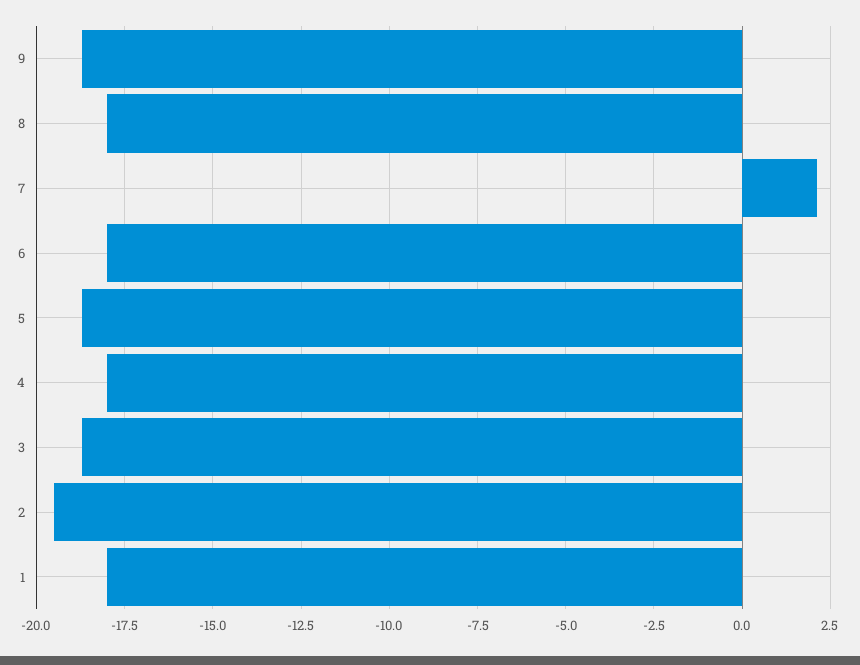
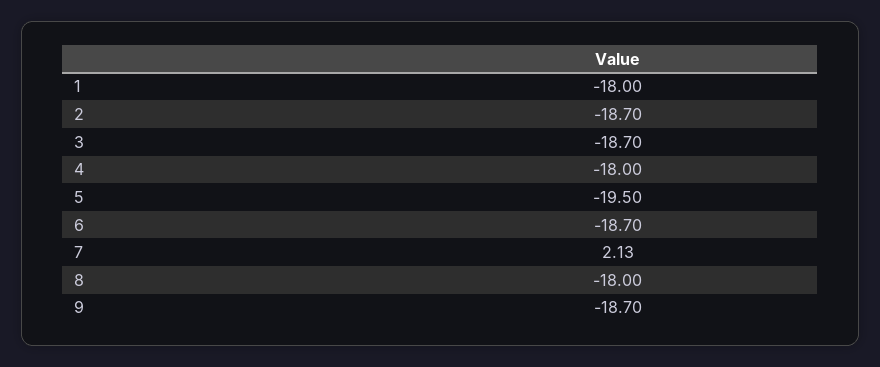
6: -18 -> -18.7
5: -18.75 -> -19.5
2: -19.5 -> -18.7

